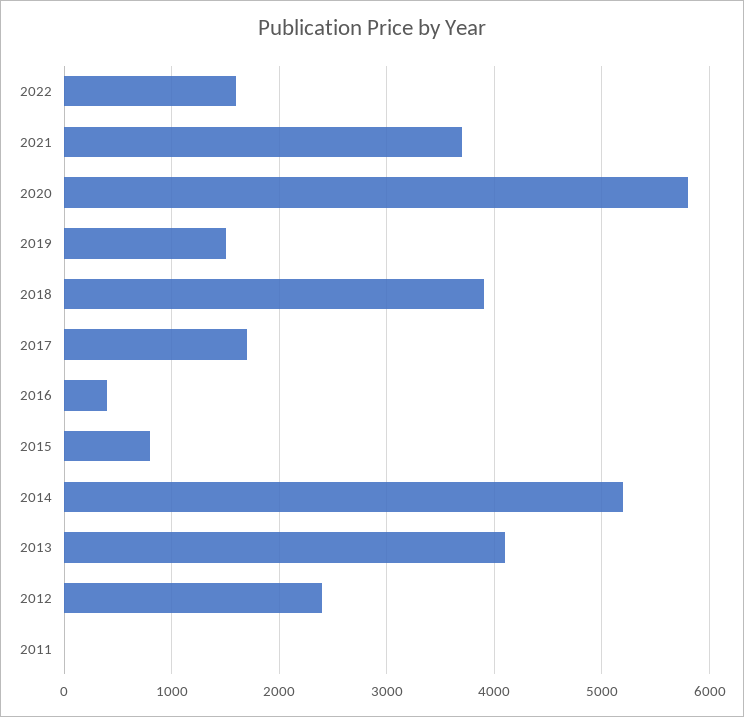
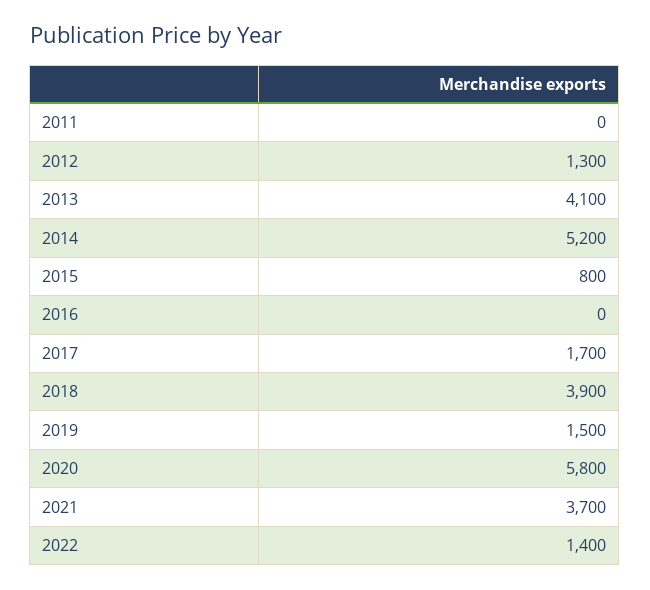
2022: 1600 -> 1400
2016: 400 -> 0
2012: 2400 -> 1300

